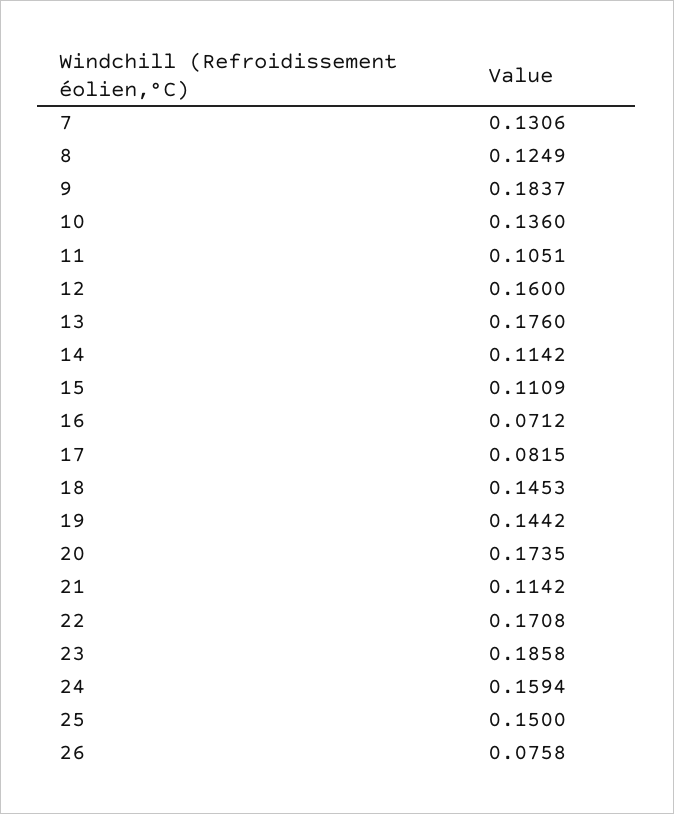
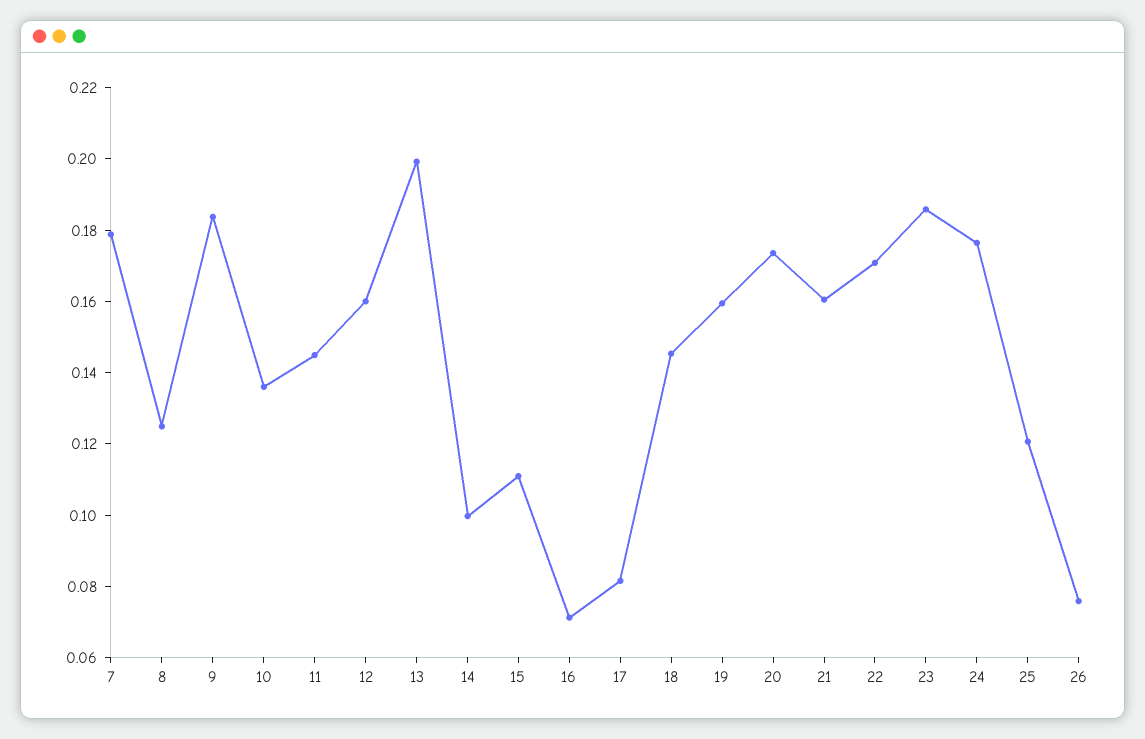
7: 0.1306 -> 0.18
11: 0.1051 -> 0.145
13: 0.176 -> 0.2
14: 0.1142 -> 0.1
19: 0.1442 -> 0.16
21: 0.1142 -> 0.16
24: 0.1594 -> 0.175
25: 0.15 -> 0.12

